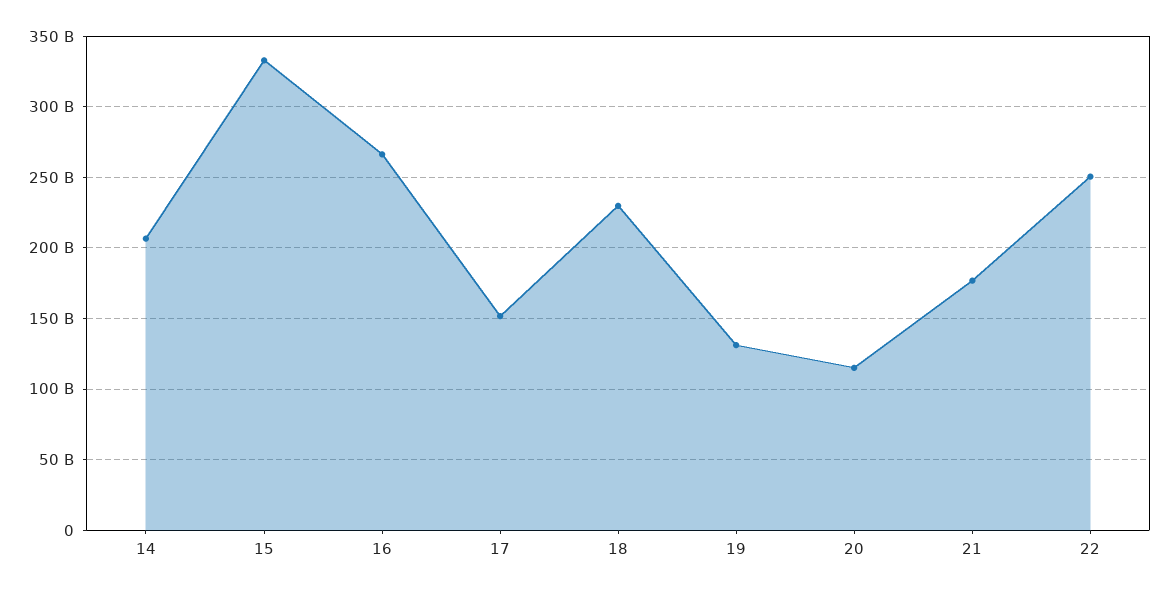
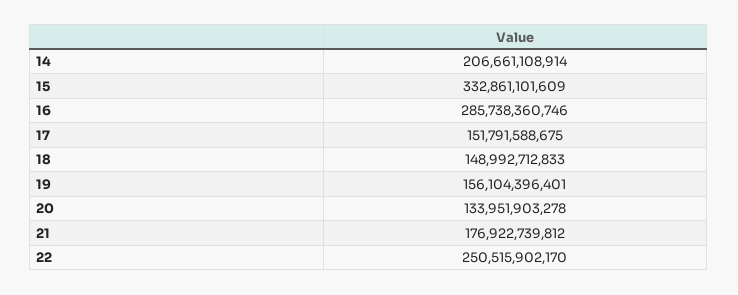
16: 265000000000 -> 285738360746
18: 230000000000 -> 148992712833
19: 130000000000 -> 156104396401
20: 115000000000 -> 133951903278

